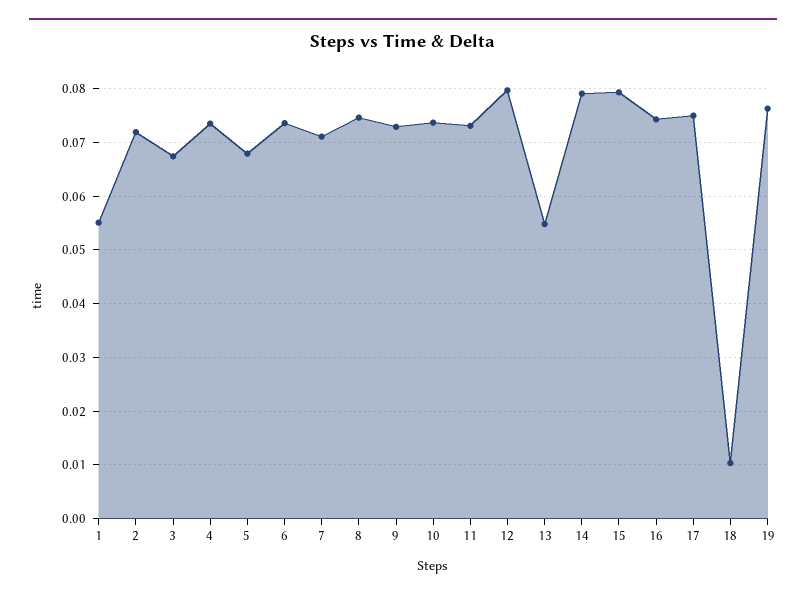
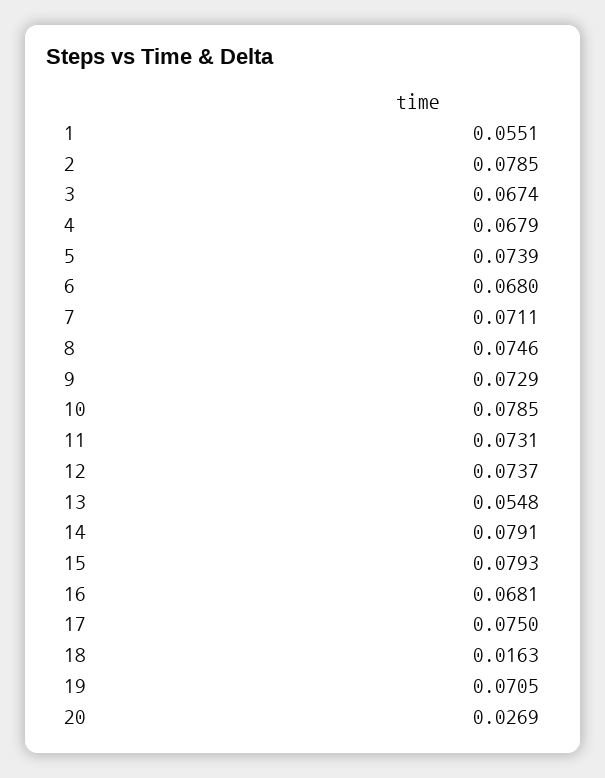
2: 0.072 -> 0.0785
4: 0.074 -> 0.0679
5: 0.068 -> 0.0739
6: 0.074 -> 0.068
10: 0.074 -> 0.0785
12: 0.08 -> 0.0737
16: 0.074 -> 0.0681
18: 0.01 -> 0.0163
19: 0.076 -> 0.0705
20: none -> 0.0269

